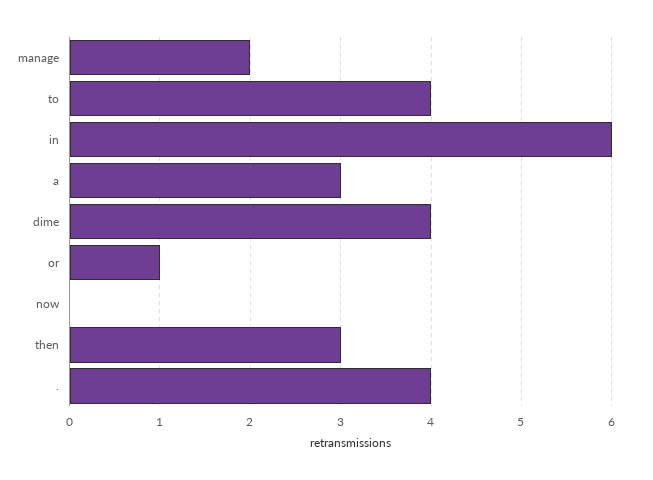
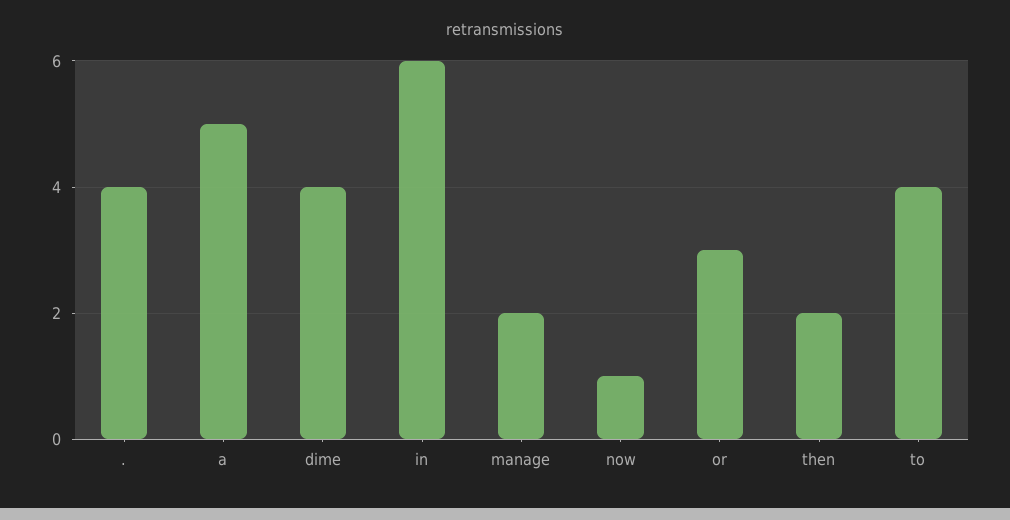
a: 3 -> 5
or: 1 -> 3
now: 0 -> 1
then: 3 -> 2

